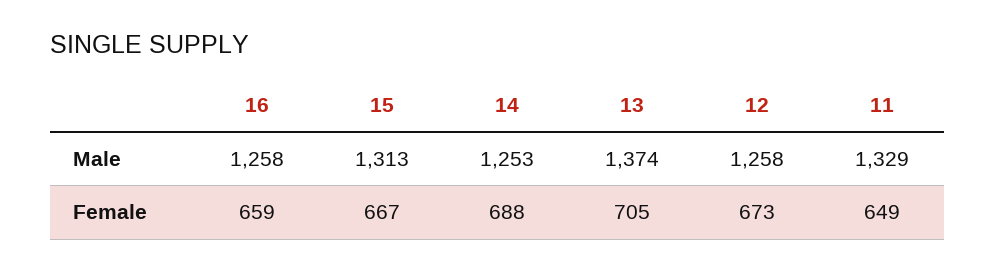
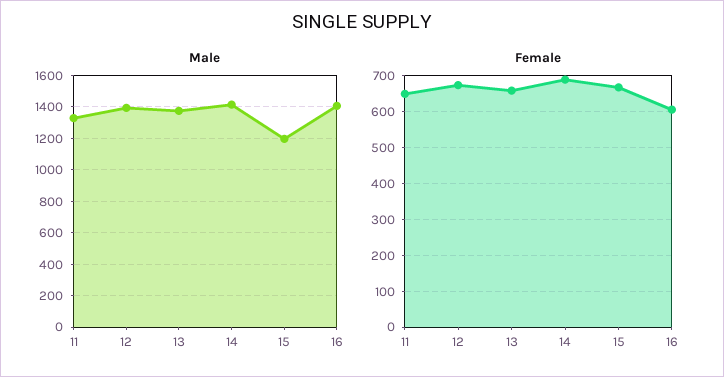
Male, 16: 1258 -> 1400
Male, 15: 1313 -> 1200
Male, 14: 1253 -> 1400
Male, 12: 1258 -> 1400
Female, 16: 659 -> 600
Female, 13: 705 -> 660

